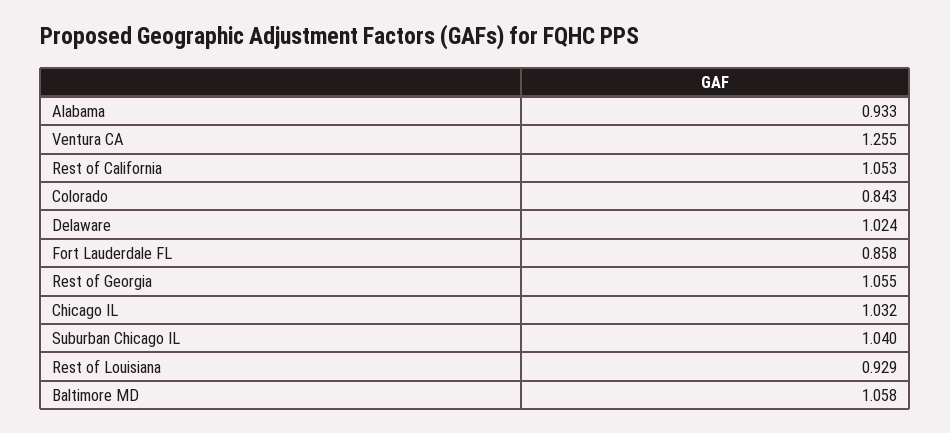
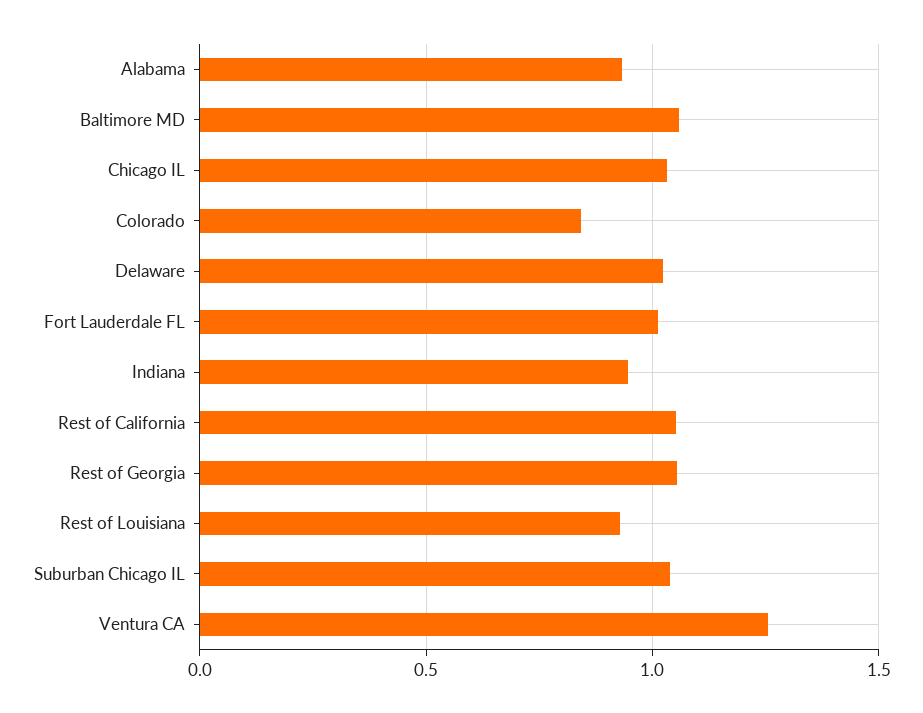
Fort Lauderdale FL: 0.858 -> 1
Indiana: none -> 0.95

